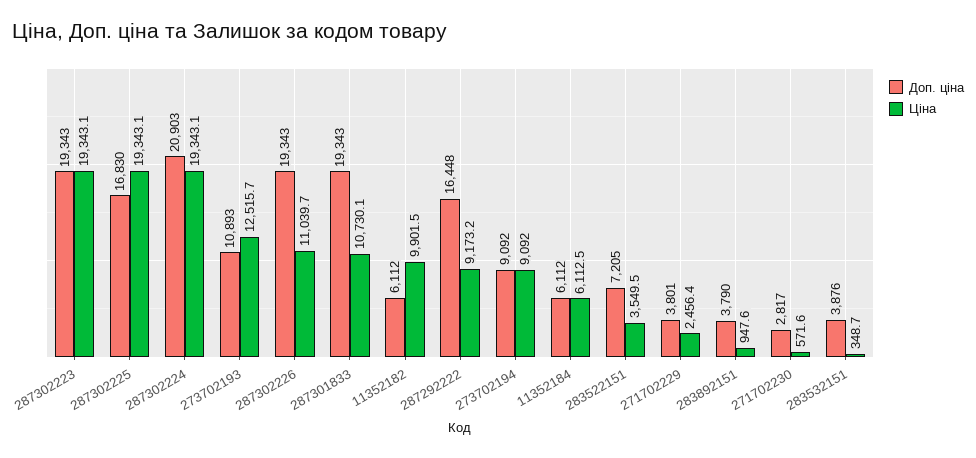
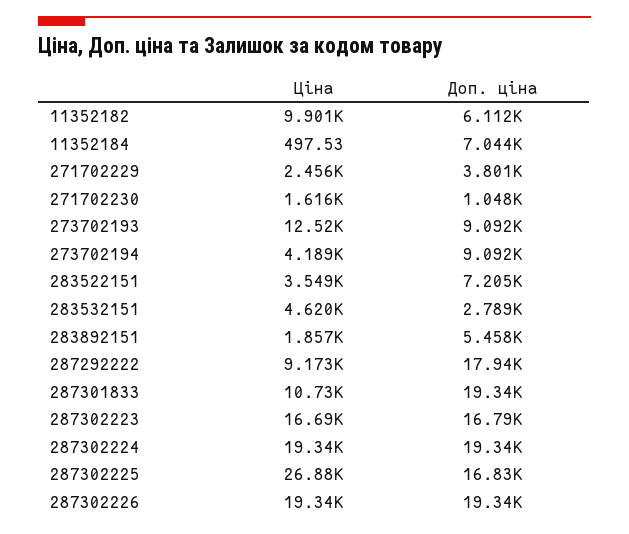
Доп. ціна, 287302223: 19343 -> 16790
Ціна, 287302223: 19343.1 -> 16690
Ціна, 287302225: 19343.1 -> 26880
Доп. ціна, 287302224: 20903 -> 19340
Доп. ціна, 273702193: 10893 -> 9092
Ціна, 287302226: 11039.7 -> 19340
Доп. ціна, 287292222: 16448 -> 17940
Ціна, 273702194: 9092 -> 4189
Доп. ціна, 11352184: 6112 -> 7044
Ціна, 11352184: 6112.5 -> 497.53
Доп. ціна, 283892151: 3790 -> 5458
Ціна, 283892151: 947.6 -> 1857
Доп. ціна, 271702230: 2817 -> 1048
Ціна, 271702230: 571.6 -> 1616
Доп. ціна, 283532151: 3876 -> 2789
Ціна, 283532151: 348.7 -> 4620

